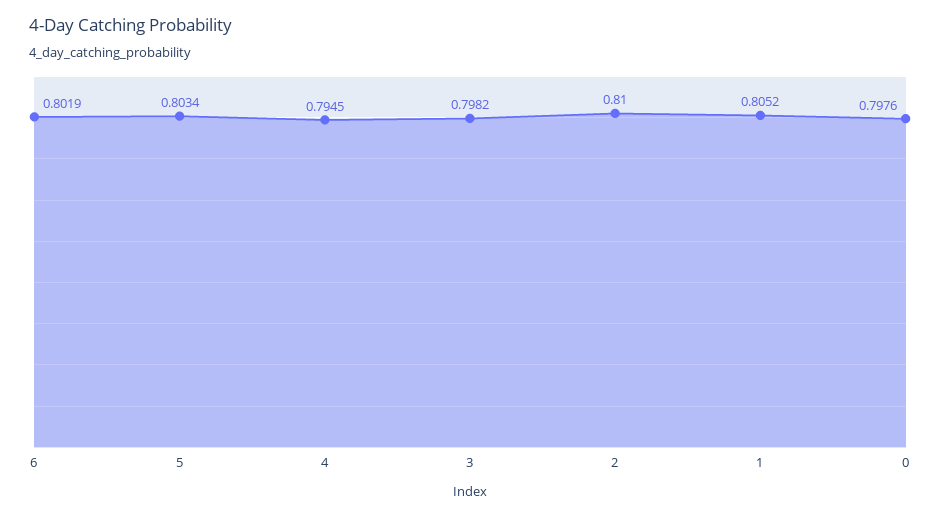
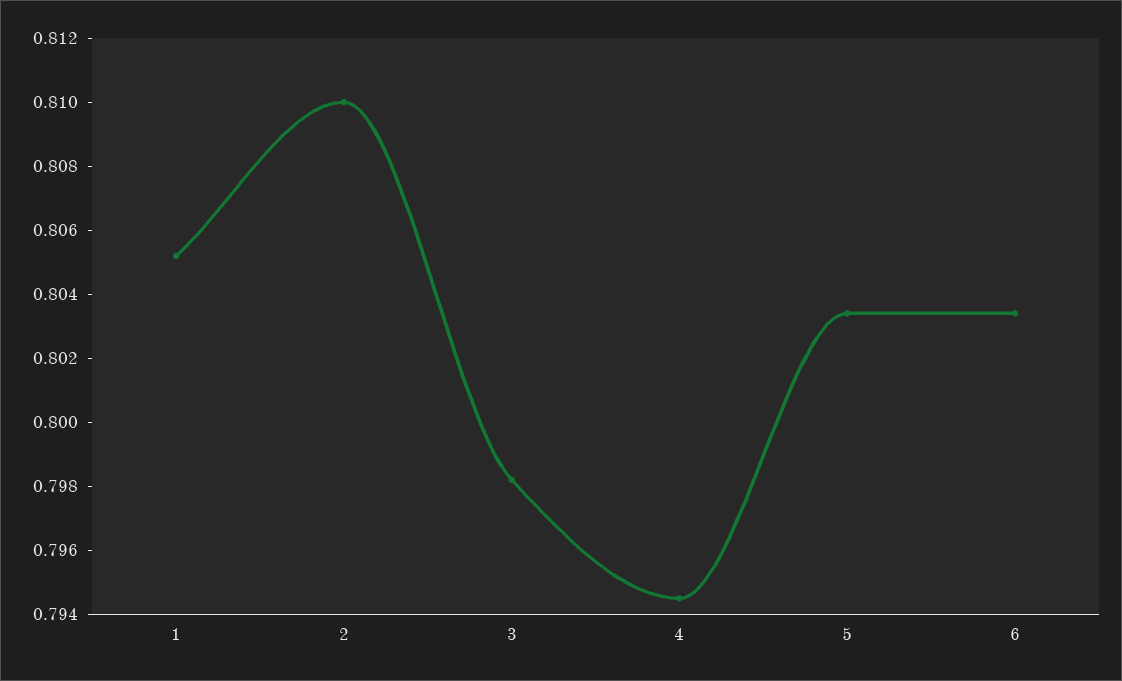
6: 0.8019 -> 0.8035
0: 0.7976 -> none

